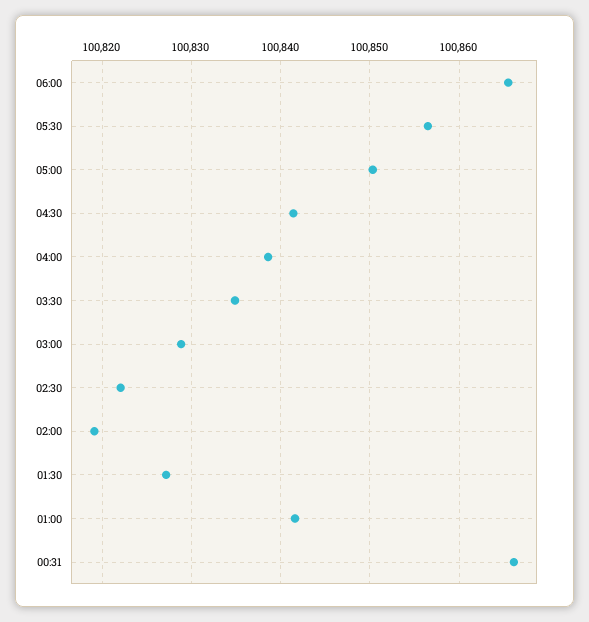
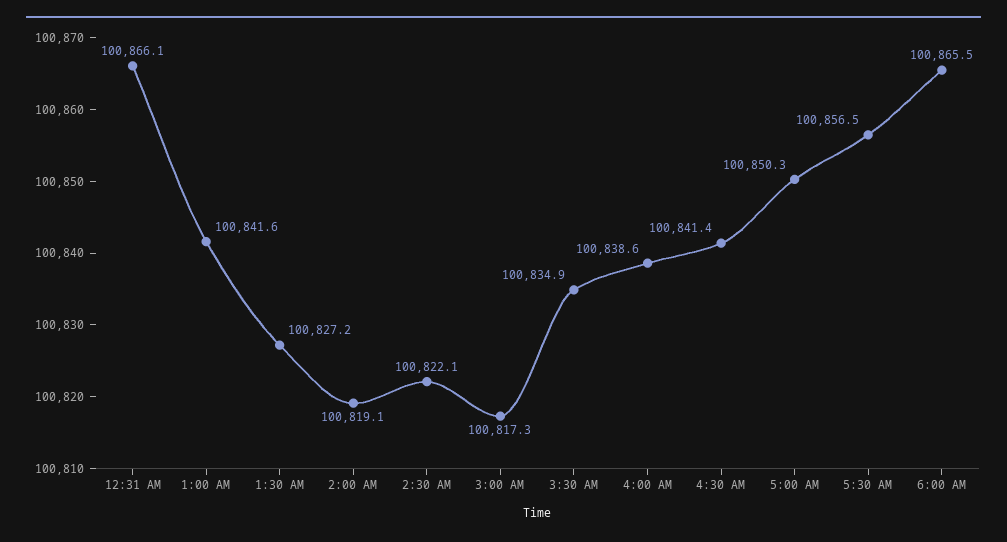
03:00: 100829 -> 100817.3

